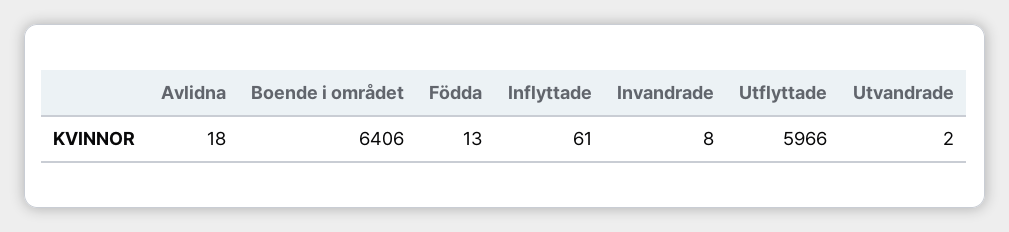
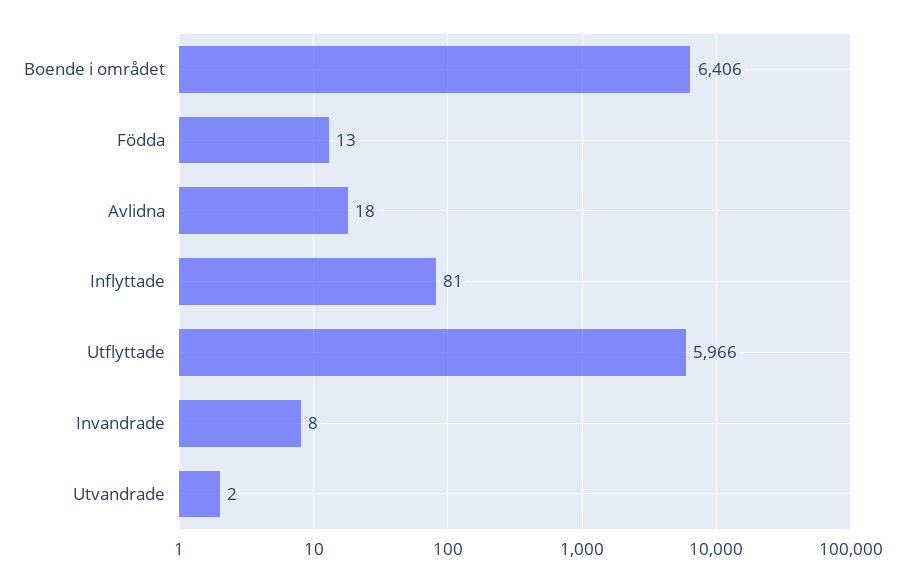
Inflyttade: 61 -> 81

